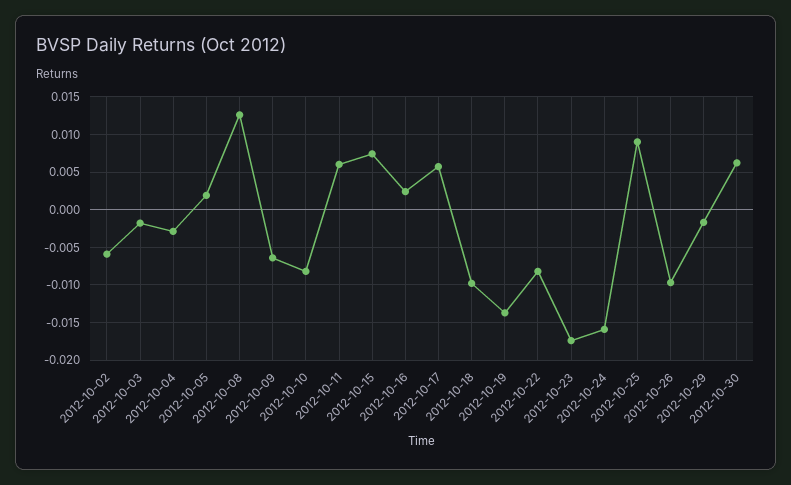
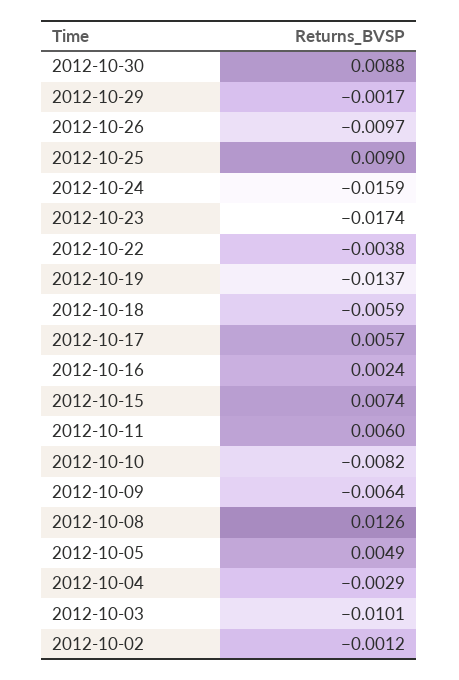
2012-10-02: -0.006 -> -0.0012
2012-10-03: -0.002 -> -0.0101
2012-10-05: 0.002 -> 0.0049
2012-10-18: -0.01 -> -0.0059
2012-10-22: -0.008 -> -0.0038
2012-10-30: 0.006 -> 0.0088

